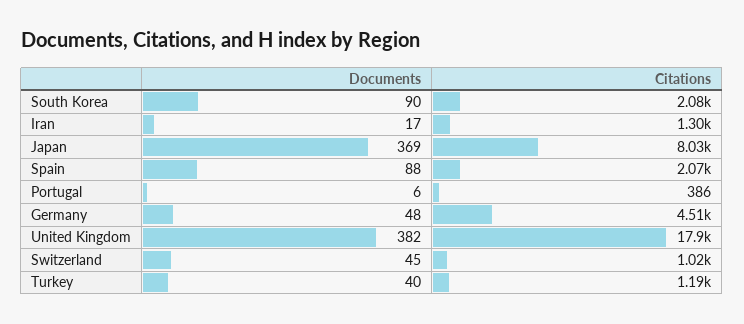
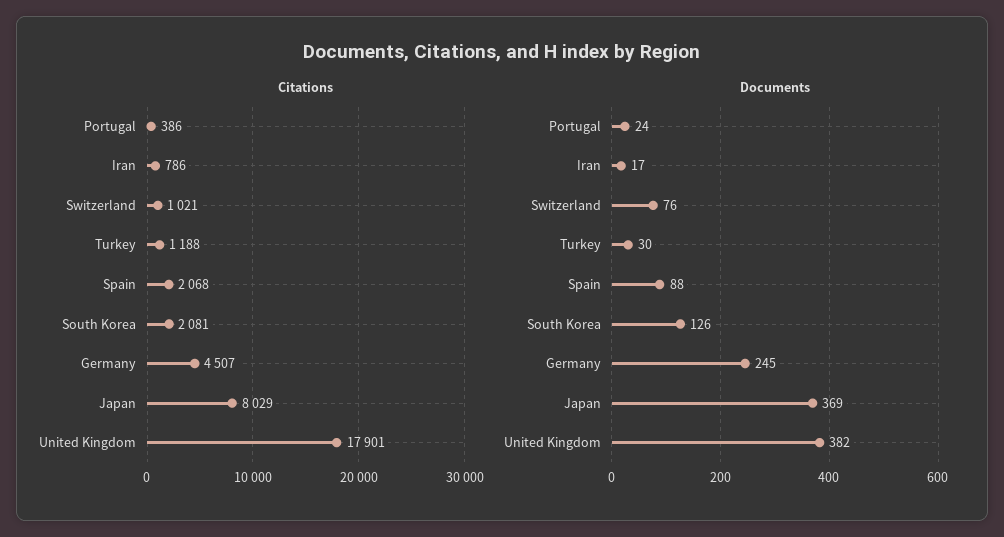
Documents, South Korea: 90 -> 126
Citations, Iran: 1300 -> 786
Documents, Portugal: 6 -> 24
Documents, Germany: 48 -> 245
Documents, Switzerland: 45 -> 76
Documents, Turkey: 40 -> 30

